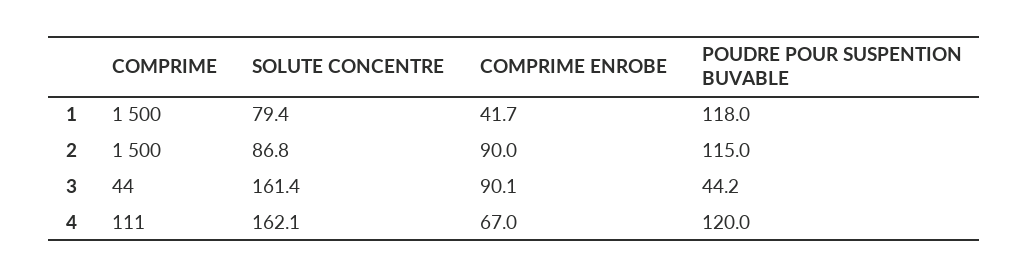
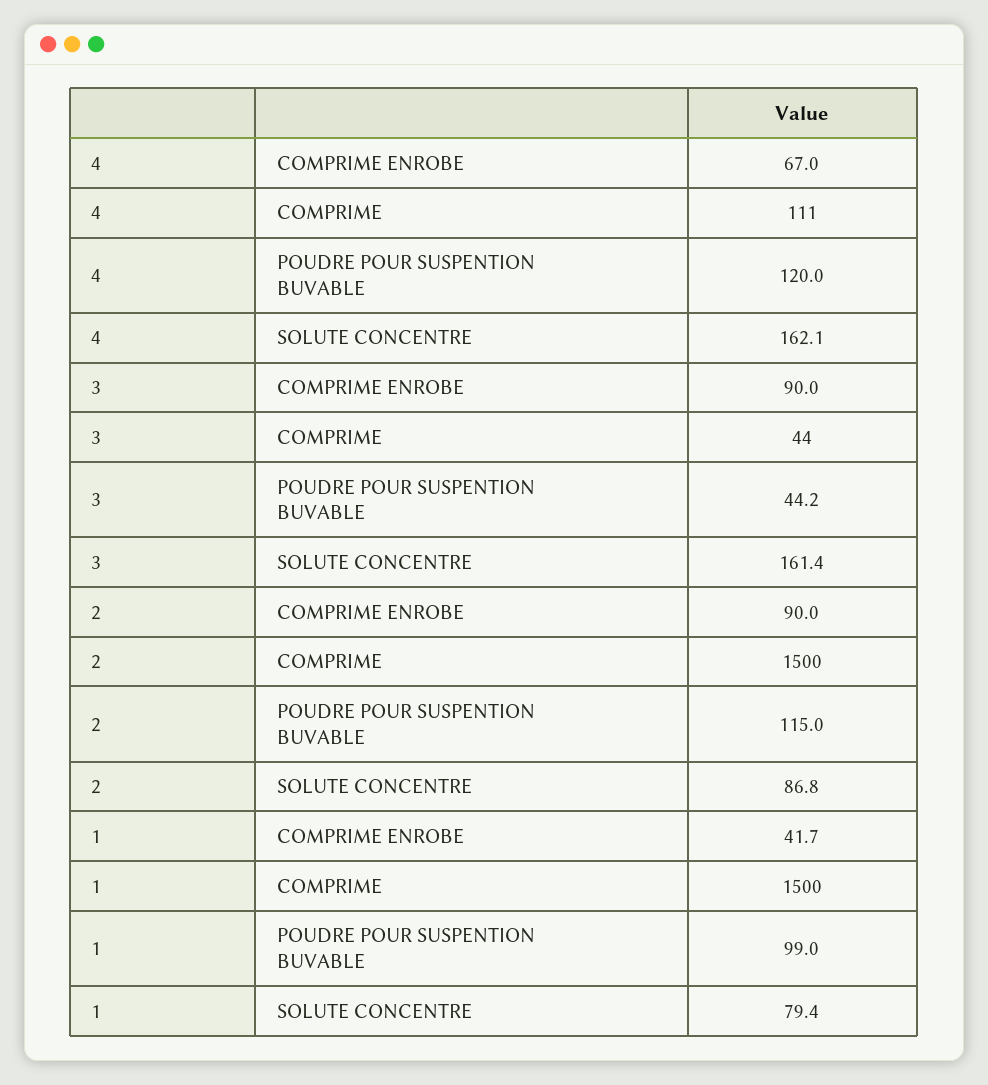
POUDRE POUR SUSPENTION BUVABLE, 1: 118 -> 99
COMPRIME ENROBE, 3: 90.1 -> 90

